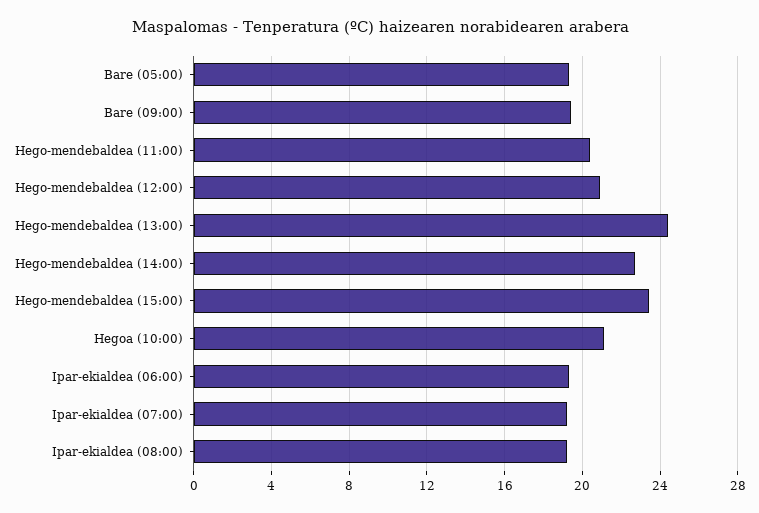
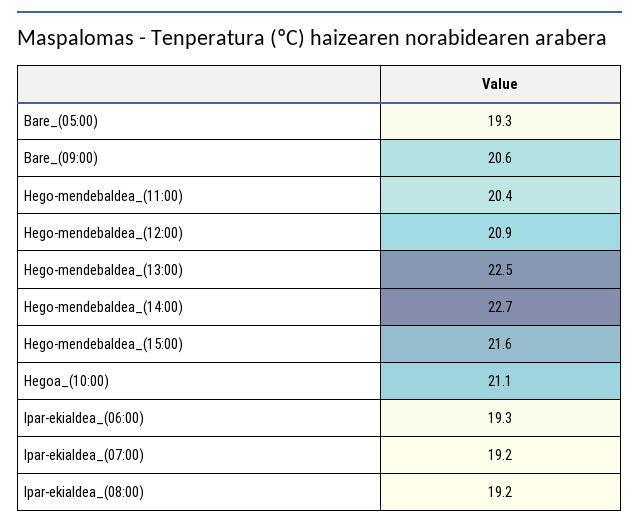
Bare (09:00): 19.5 -> 20.6
Hego-mendebaldea (13:00): 24.5 -> 22.5
Hego-mendebaldea (15:00): 23.5 -> 21.6

